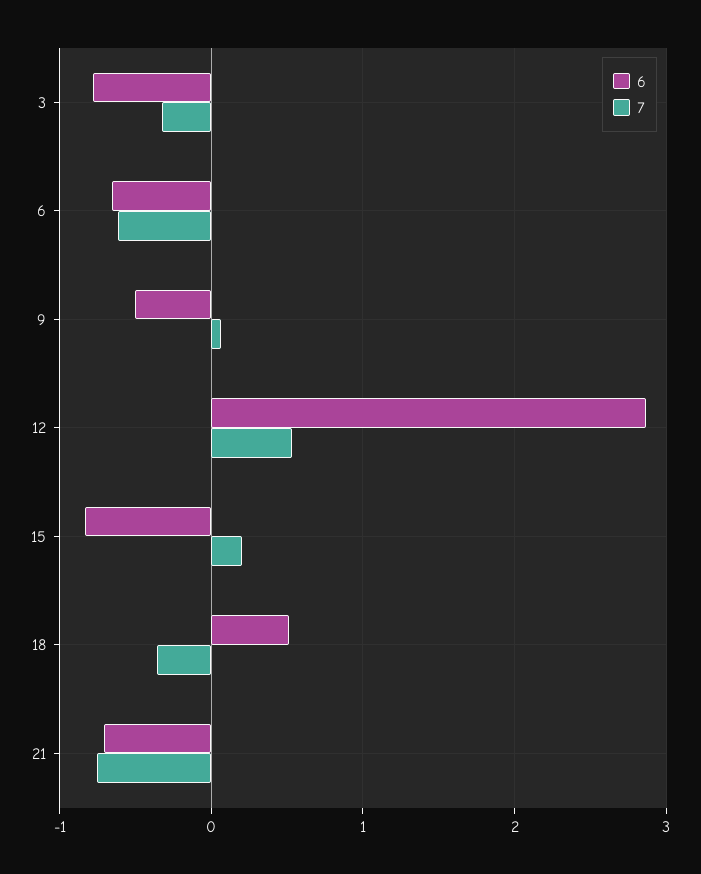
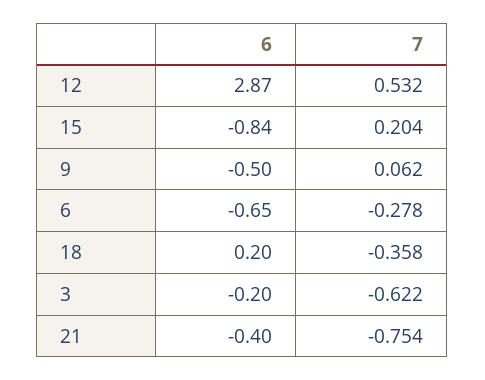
6, 3: -0.8 -> -0.2
7, 3: -0.3 -> -0.622
7, 6: -0.6 -> -0.278
6, 18: 0.5 -> 0.2
6, 21: -0.7 -> -0.4

